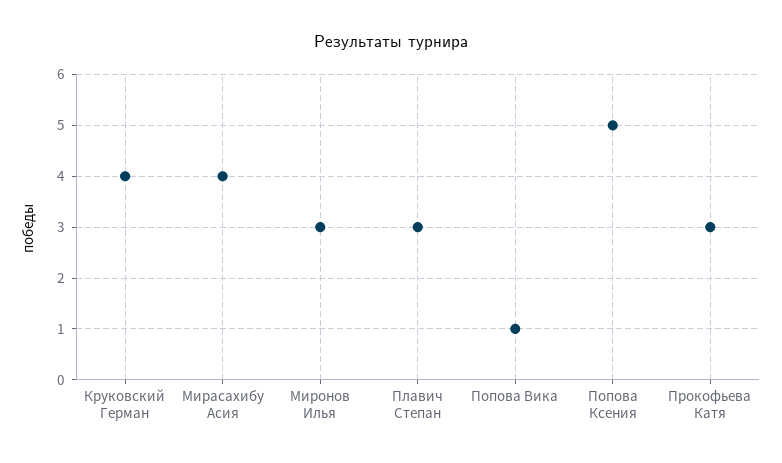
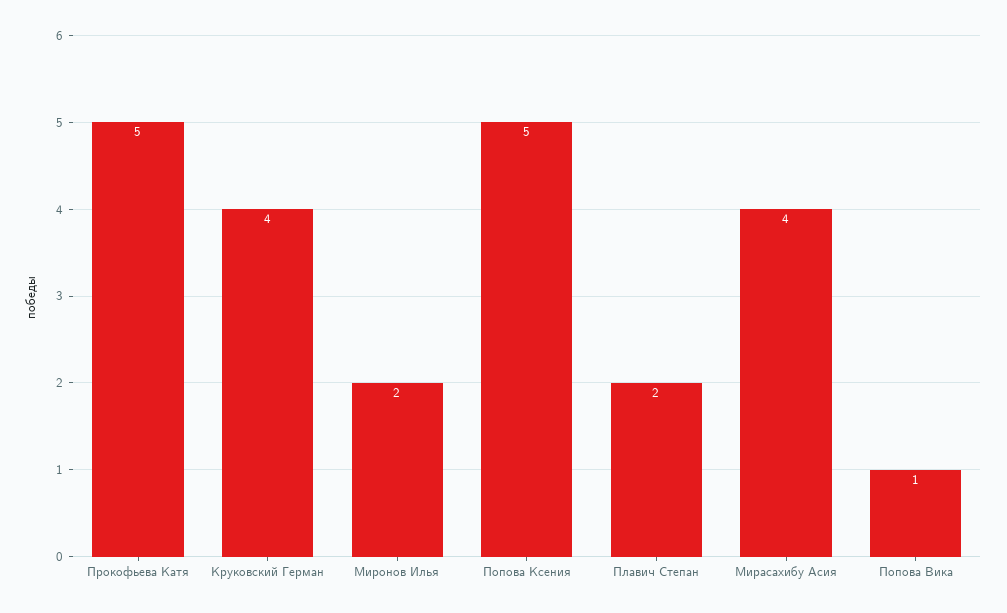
Миронов Илья: 3 -> 2
Плавич Степан: 3 -> 2
Прокофьева Катя: 3 -> 5

